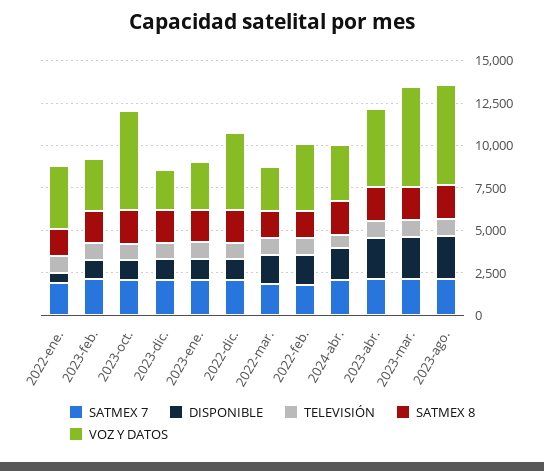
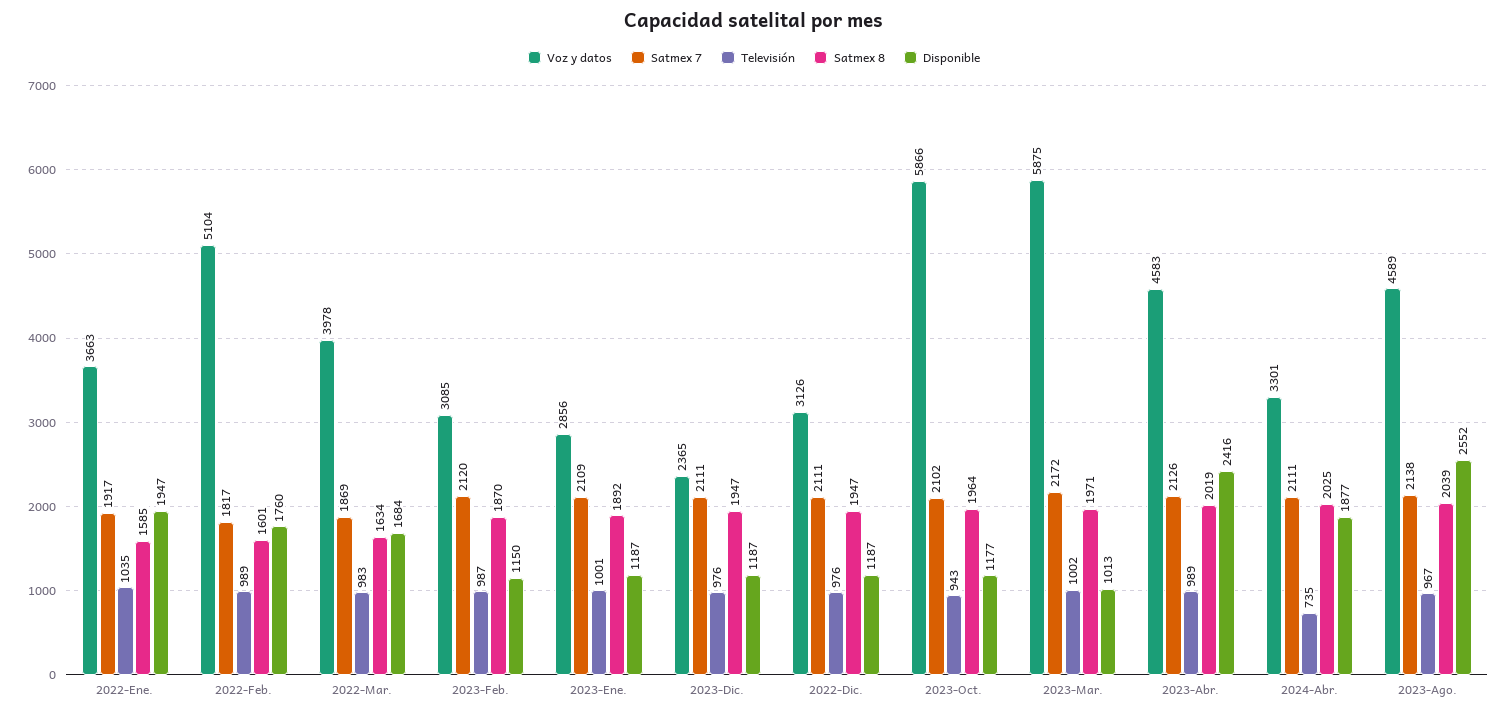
DISPONIBLE, 2022-ene.: 500 -> 1947
VOZ Y DATOS, 2022-dic.: 4500 -> 3126
VOZ Y DATOS, 2022-mar.: 2500 -> 3978
VOZ Y DATOS, 2022-feb.: 4000 -> 5104
DISPONIBLE, 2023-mar.: 2500 -> 1013
VOZ Y DATOS, 2023-ago.: 6000 -> 4589

